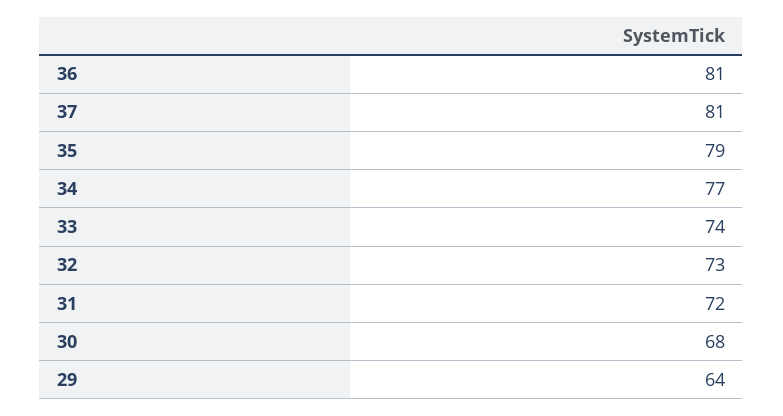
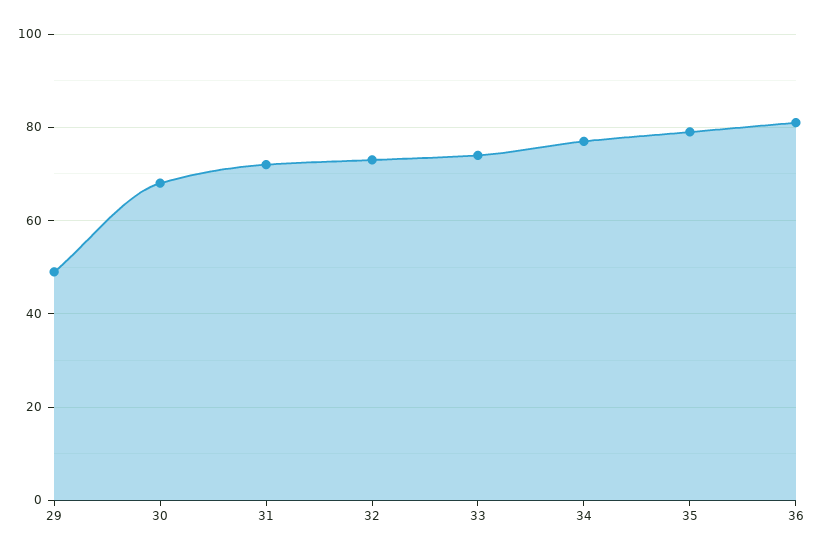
37: 81 -> none
29: 64 -> 50

